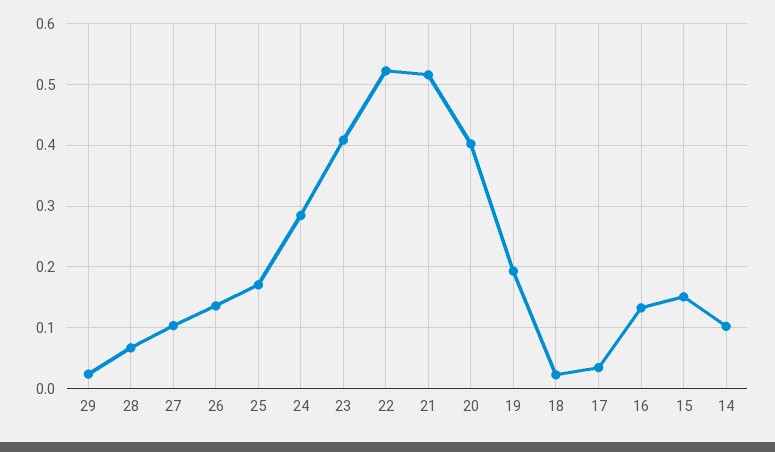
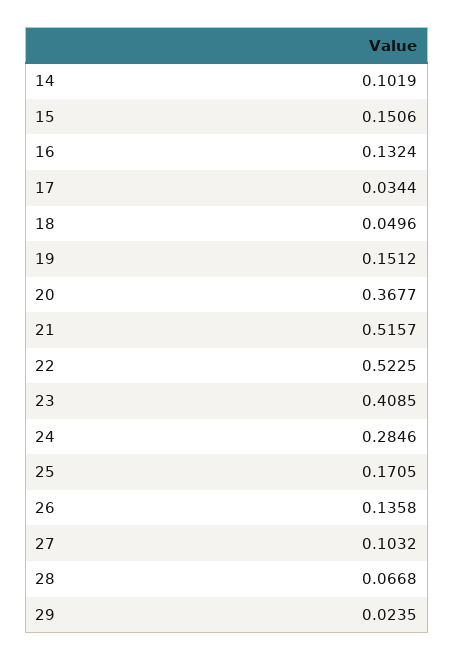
20: 0.4 -> 0.3677
19: 0.19 -> 0.1512
18: 0.02 -> 0.0496

